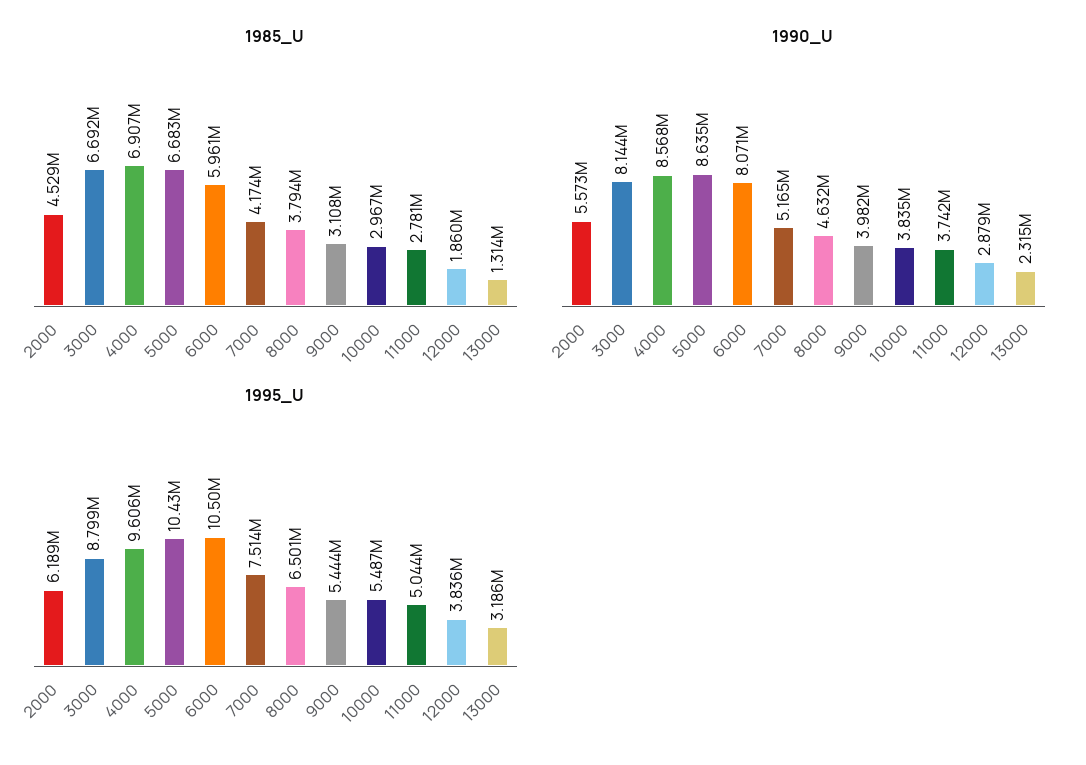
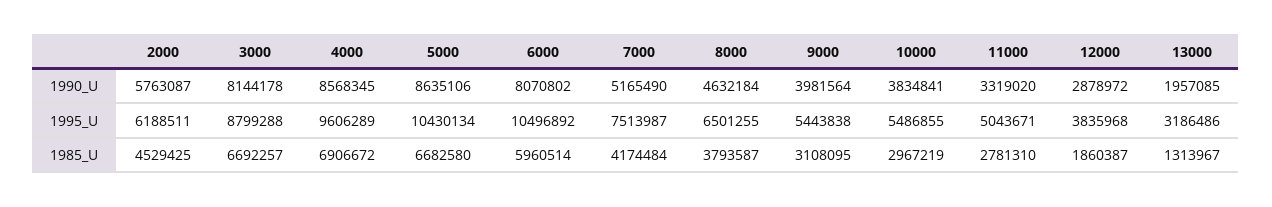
1990_U, 2000: 5573000 -> 5763087
1990_U, 11000: 3742000 -> 3319020
1990_U, 13000: 2315000 -> 1957085

